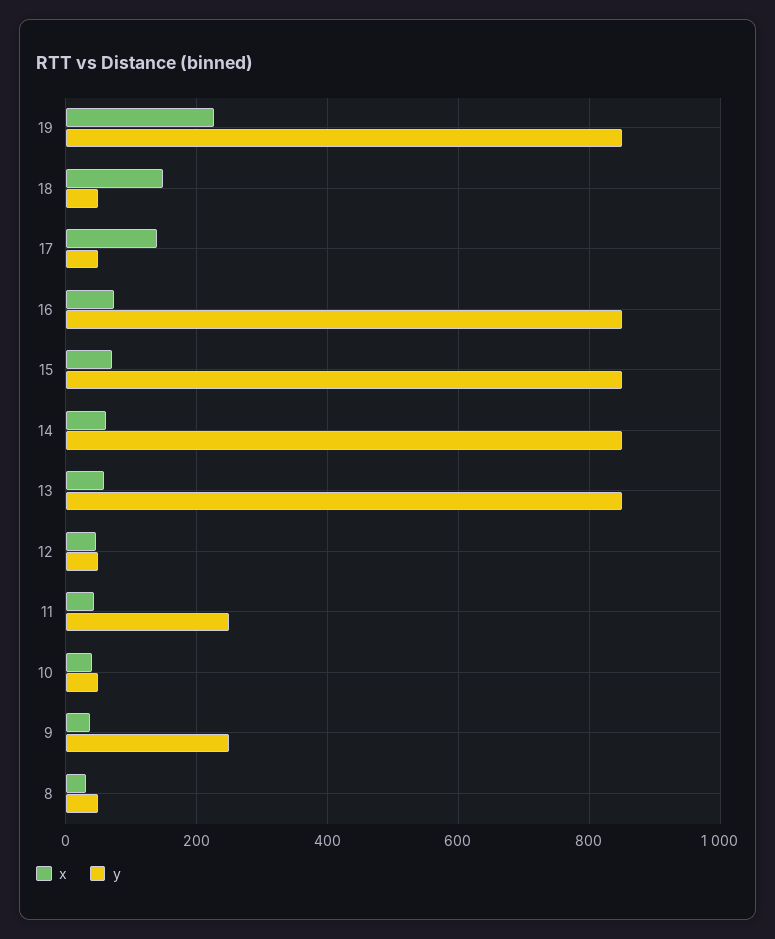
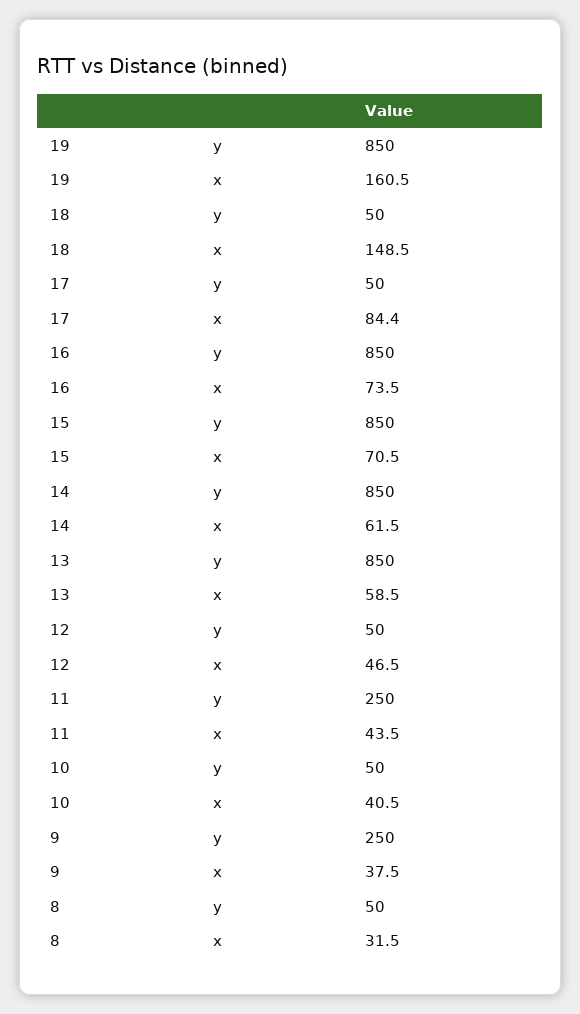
x, 19: 220 -> 160.5
x, 17: 140 -> 84.4

